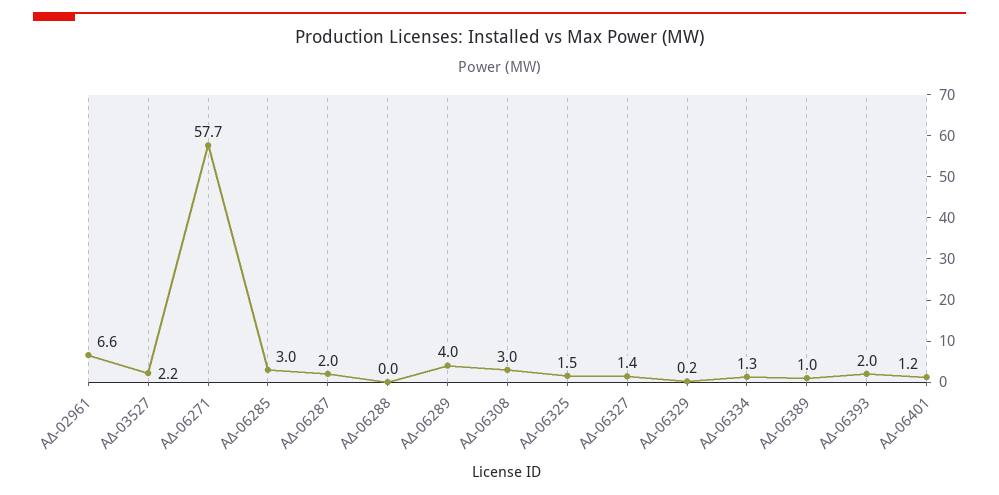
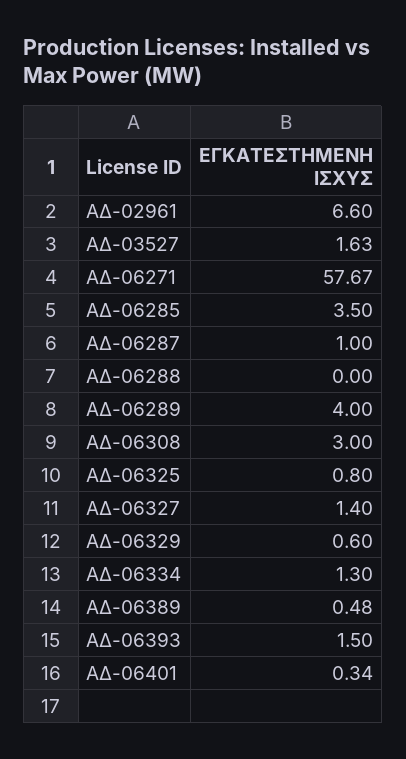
ΑΔ-03527: 2.2 -> 1.63
ΑΔ-06285: 3 -> 3.5
ΑΔ-06287: 2 -> 1
ΑΔ-06325: 1.5 -> 0.8
ΑΔ-06329: 0.2 -> 0.6
ΑΔ-06389: 1 -> 0.48
ΑΔ-06393: 2 -> 1.5
ΑΔ-06401: 1.2 -> 0.34

